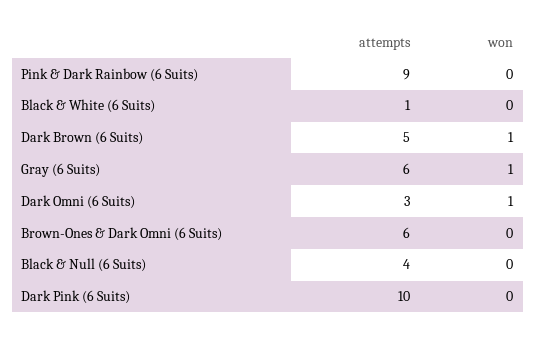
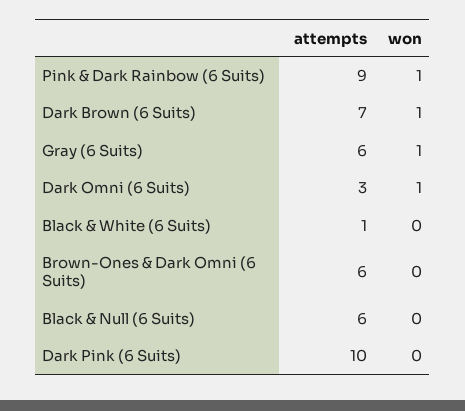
won, Pink & Dark Rainbow (6 Suits): 0 -> 1
attempts, Dark Brown (6 Suits): 5 -> 7
attempts, Black & Null (6 Suits): 4 -> 6

